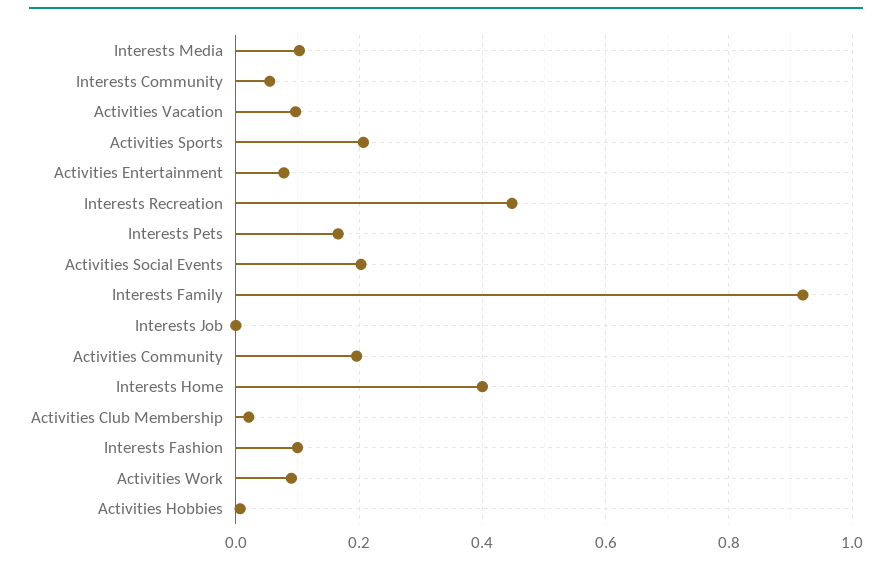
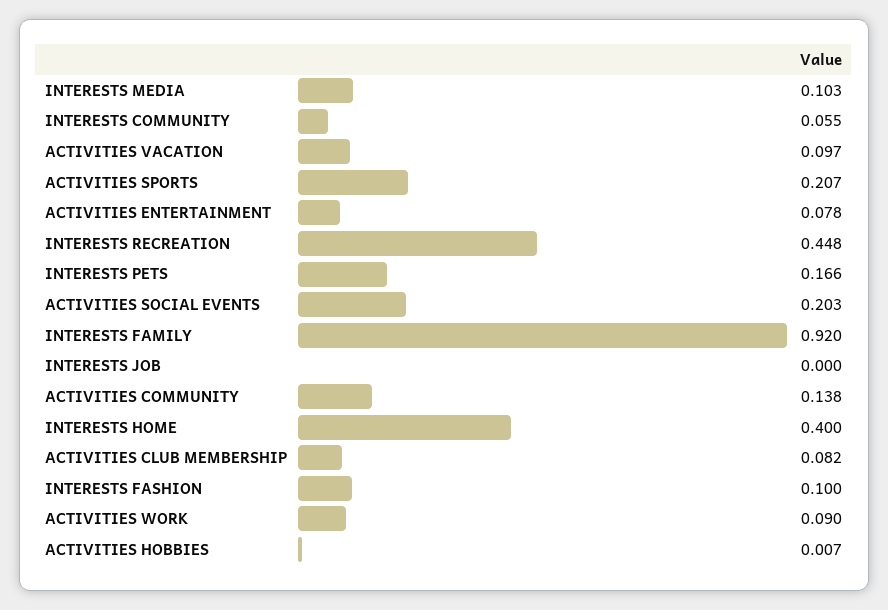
Activities Community: 0.2 -> 0.138
Activities Club Membership: 0.02 -> 0.082

